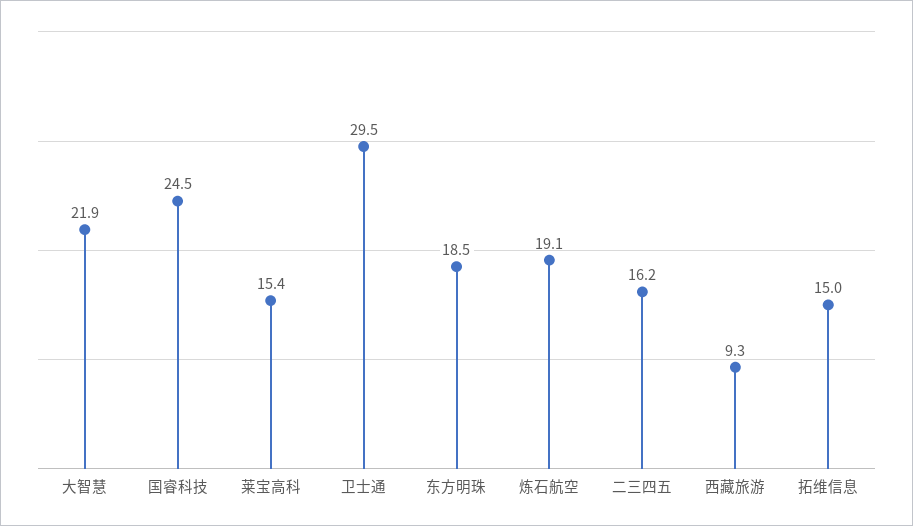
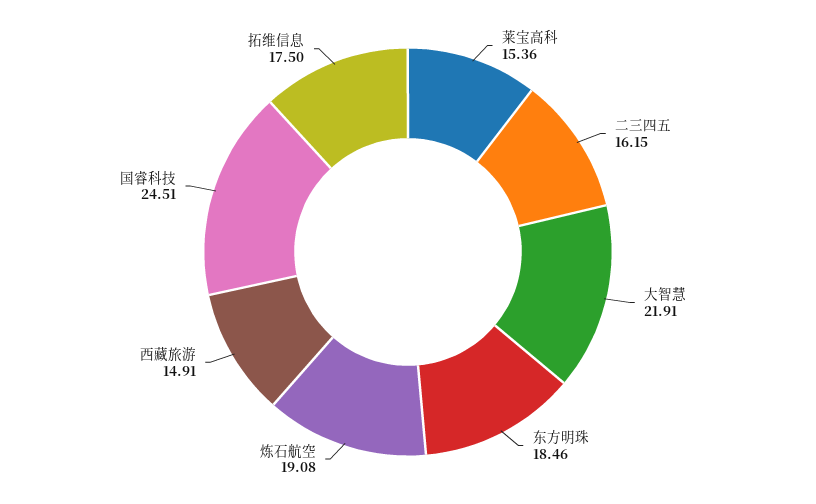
卫士通: 29.5 -> none
西藏旅游: 9.3 -> 14.91
拓维信息: 15 -> 17.5

